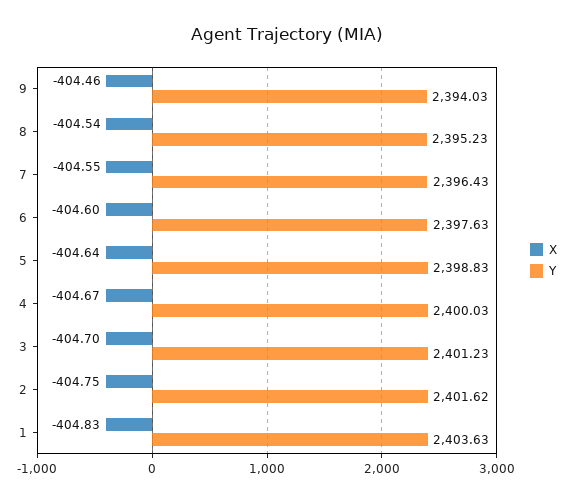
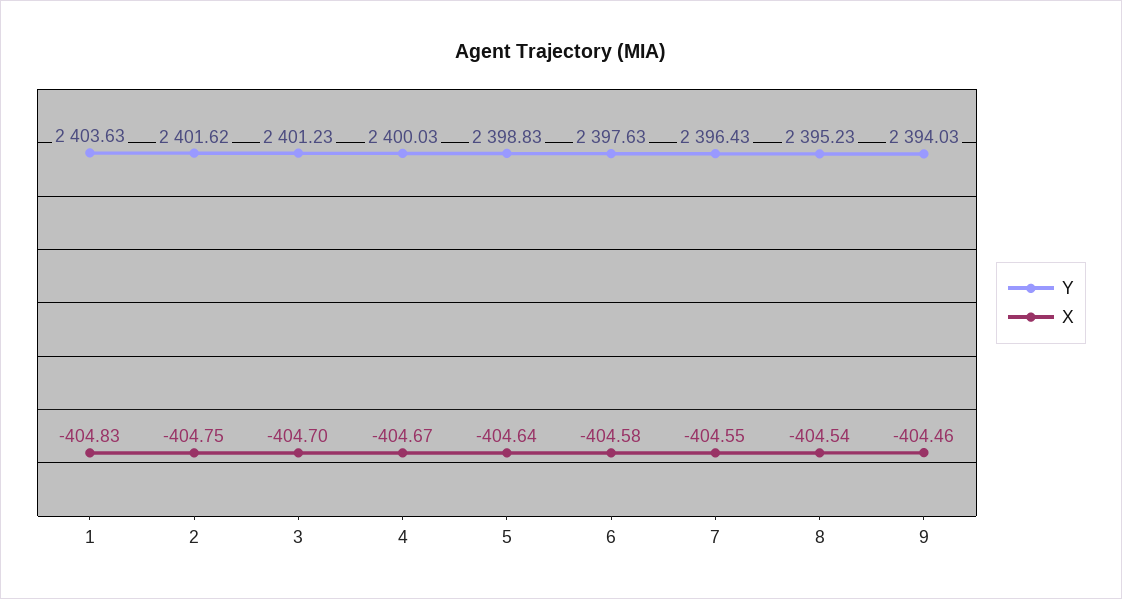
X, 6: -404.6 -> -404.58

